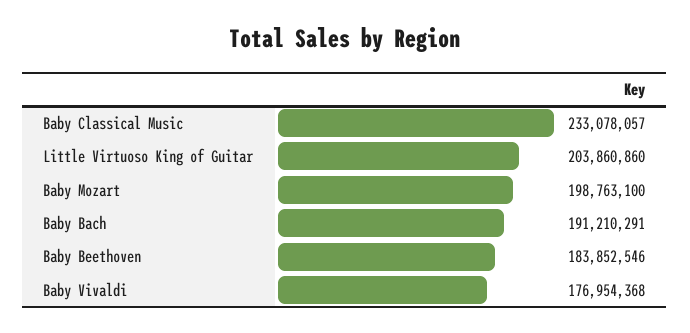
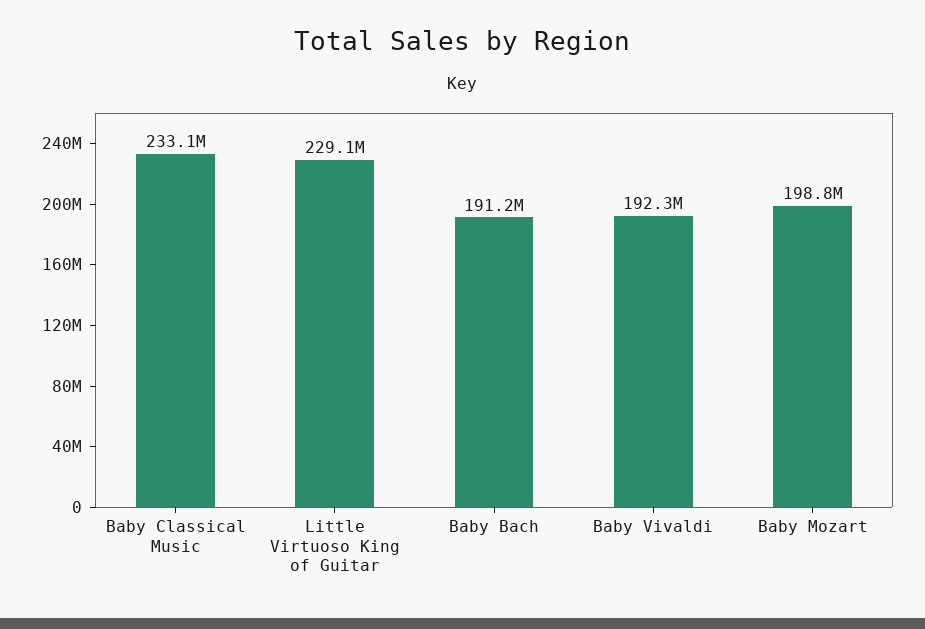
Little Virtuoso King of Guitar: 203860860 -> 229100000
Baby Beethoven: 183852546 -> none
Baby Vivaldi: 176954368 -> 192300000

